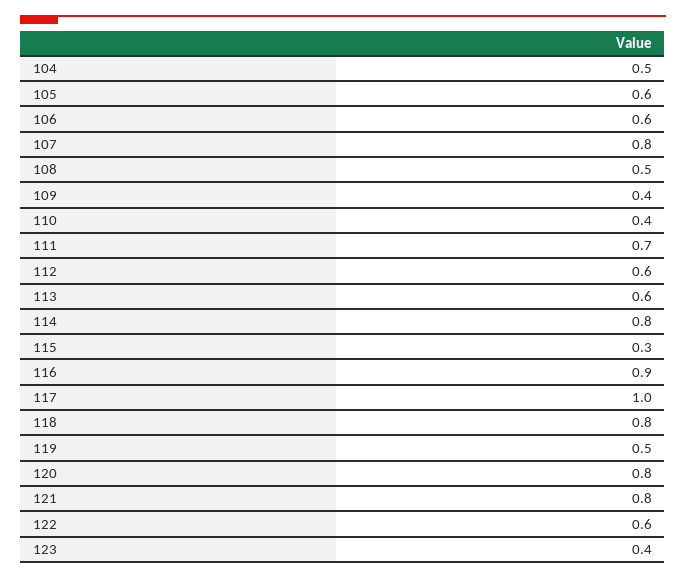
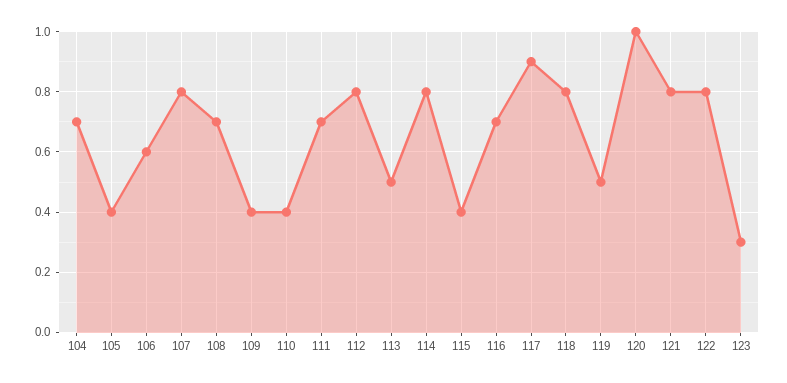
104: 0.5 -> 0.7
105: 0.6 -> 0.4
108: 0.5 -> 0.7
112: 0.6 -> 0.8
113: 0.6 -> 0.5
115: 0.3 -> 0.4
116: 0.9 -> 0.7
117: 1 -> 0.9
120: 0.8 -> 1
122: 0.6 -> 0.8
123: 0.4 -> 0.3

